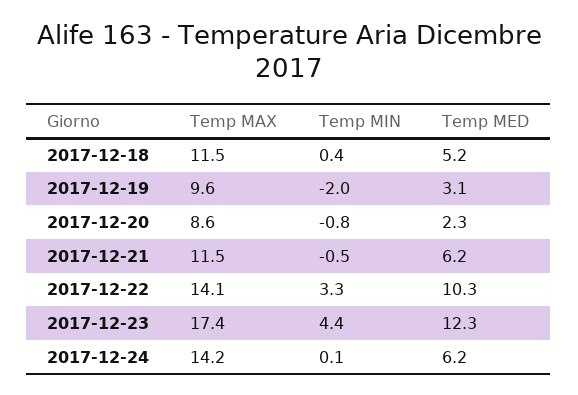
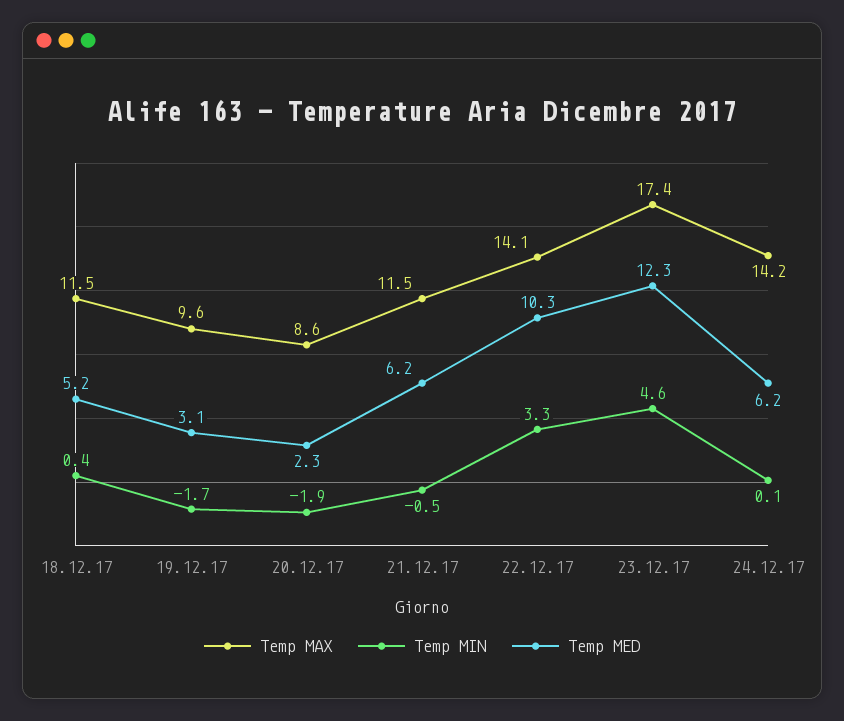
Temp MIN, 2017-12-19: -2 -> -1.7
Temp MIN, 2017-12-20: -0.8 -> -1.9
Temp MIN, 2017-12-23: 4.4 -> 4.6

